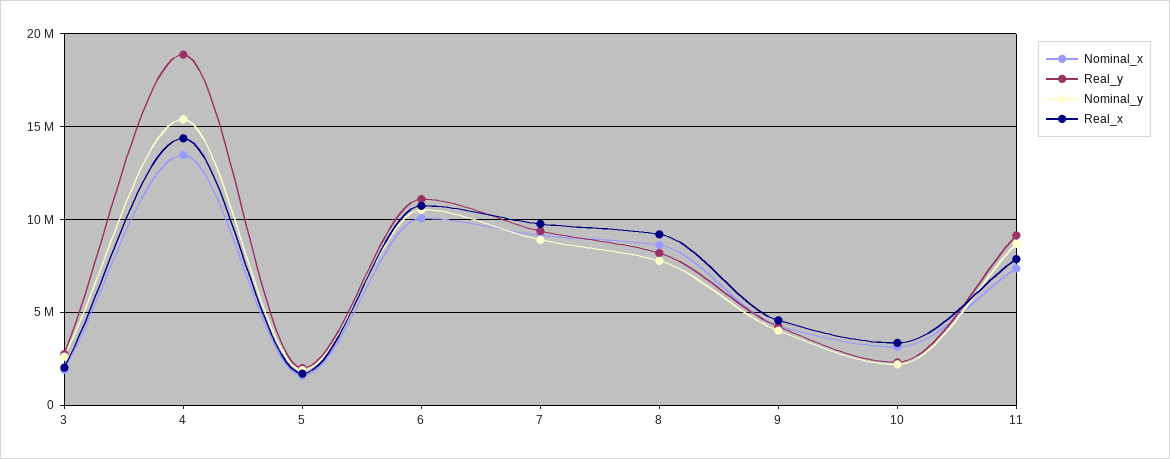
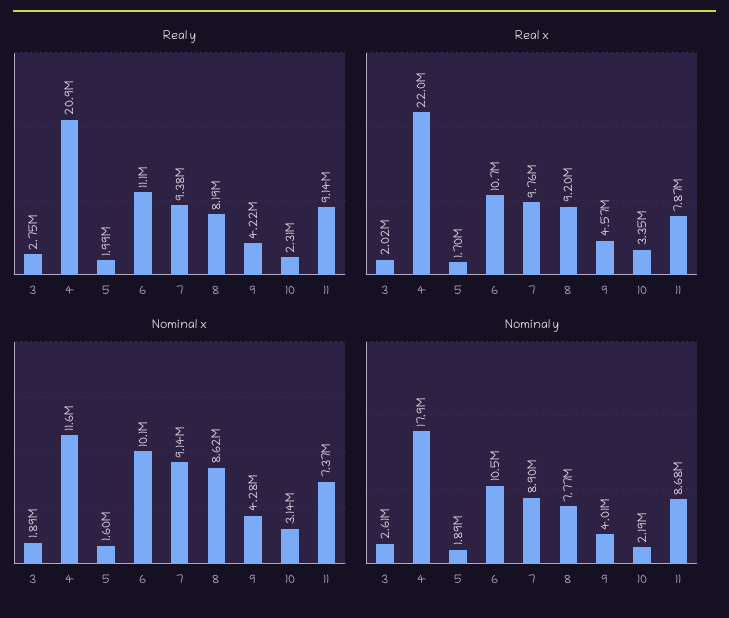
Nominal_x, 4: 13500000 -> 11600000
Real_y, 4: 19000000 -> 20900000
Nominal_y, 4: 15500000 -> 17900000
Real_x, 4: 14500000 -> 22000000

